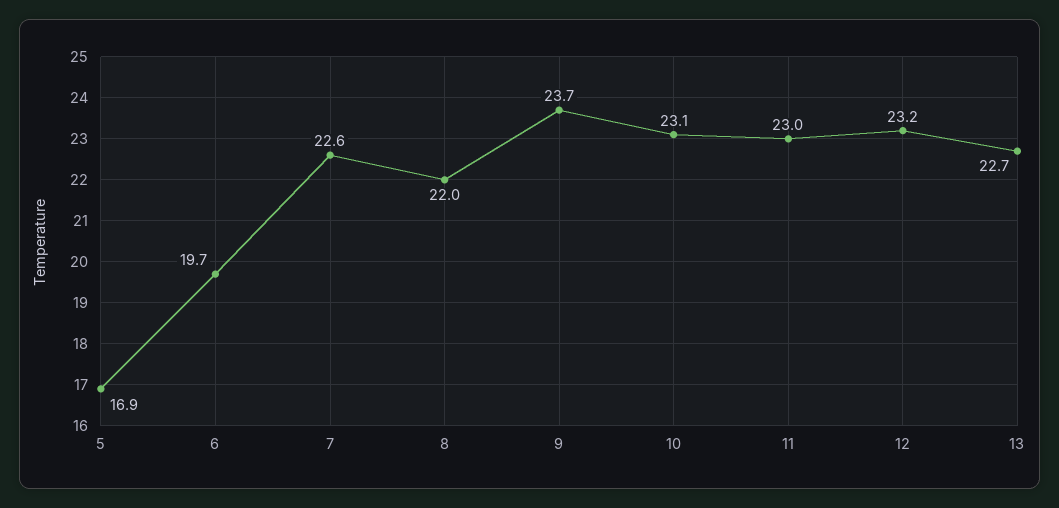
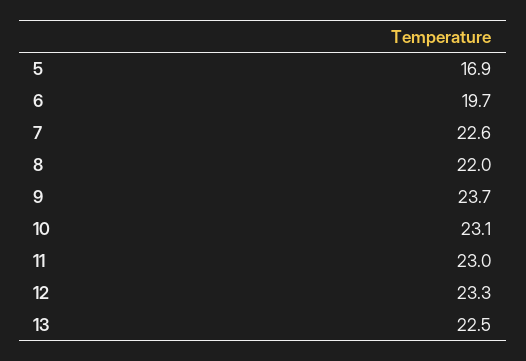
12: 23.2 -> 23.3
13: 22.7 -> 22.5

